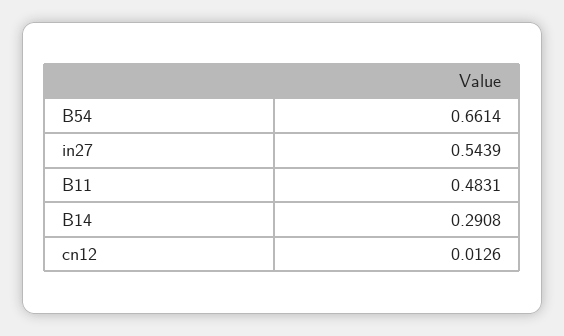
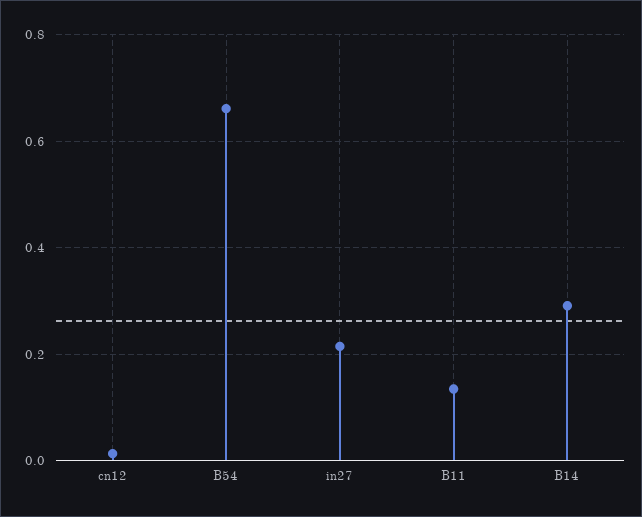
in27: 0.5439 -> 0.22
B11: 0.4831 -> 0.14

